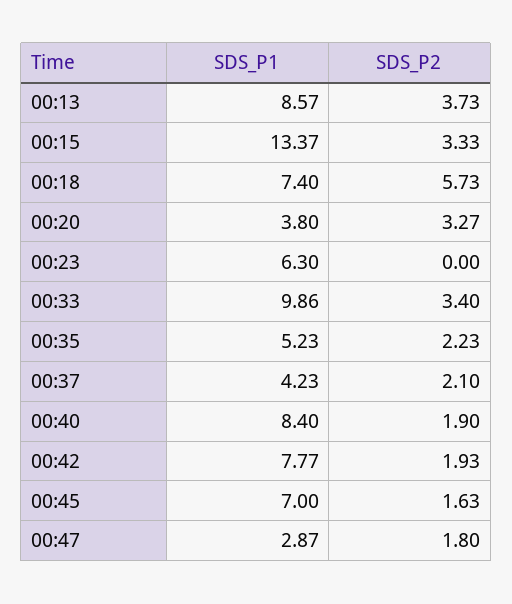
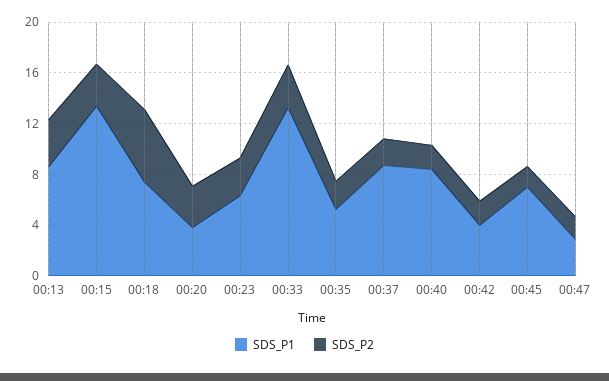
SDS_P2, 00:23: 0 -> 3
SDS_P1, 00:33: 9.86 -> 13
SDS_P1, 00:37: 4.23 -> 9
SDS_P1, 00:42: 7.77 -> 4

